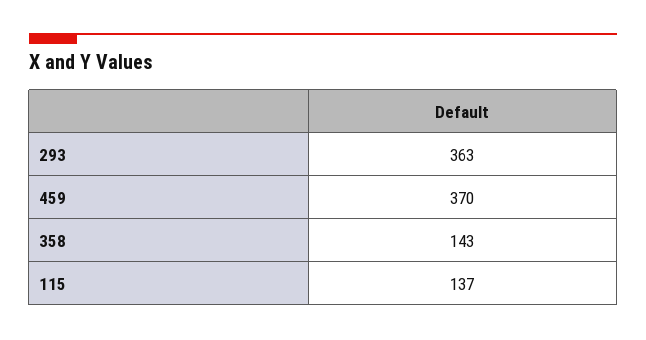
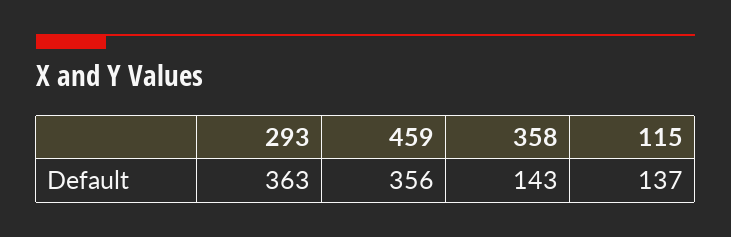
459: 370 -> 356

